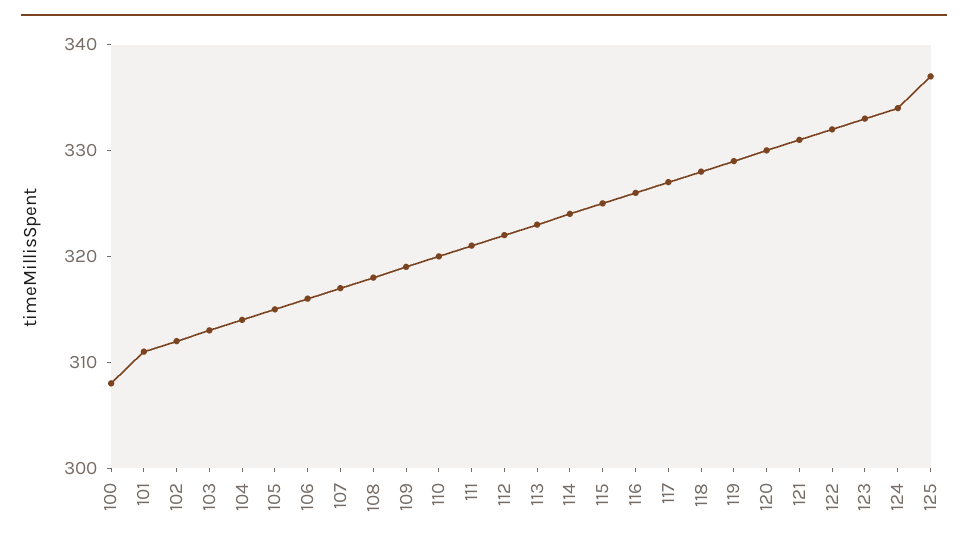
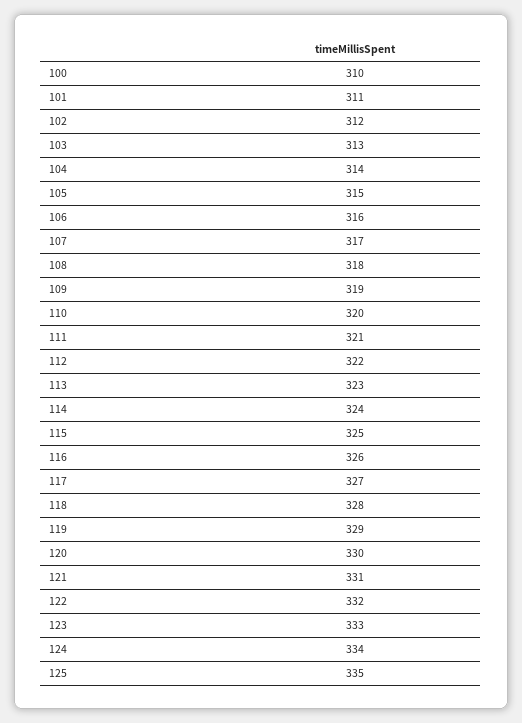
100: 308 -> 310
125: 337 -> 335

